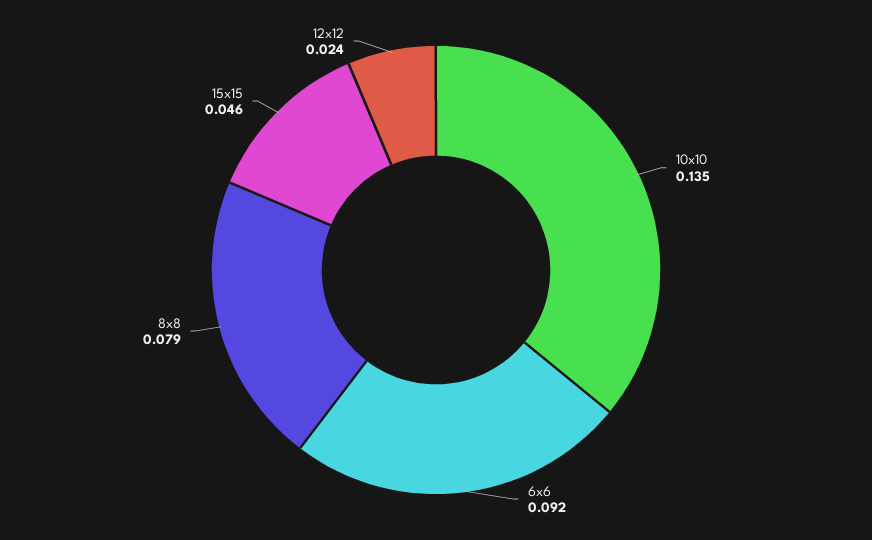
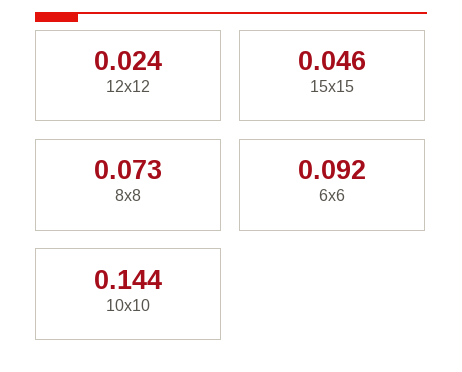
10x10: 0.135 -> 0.144
8x8: 0.079 -> 0.073

